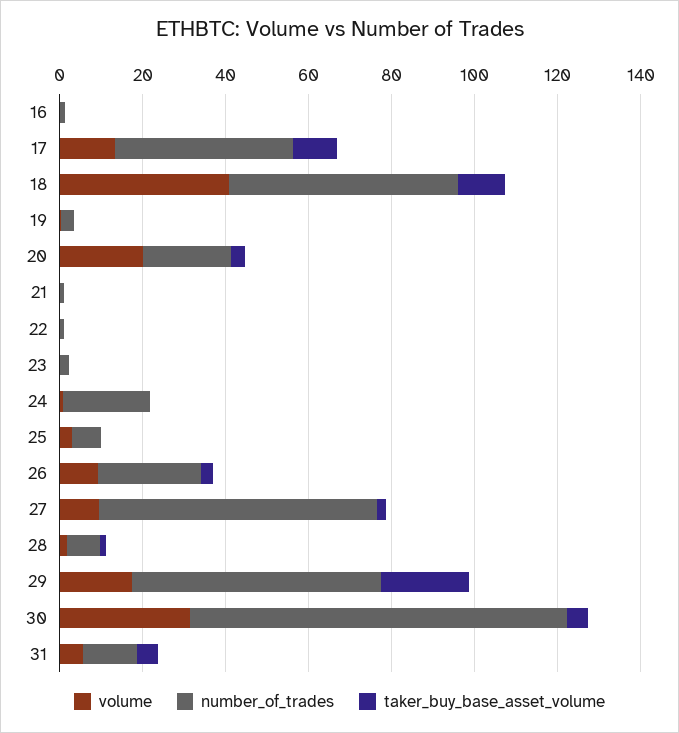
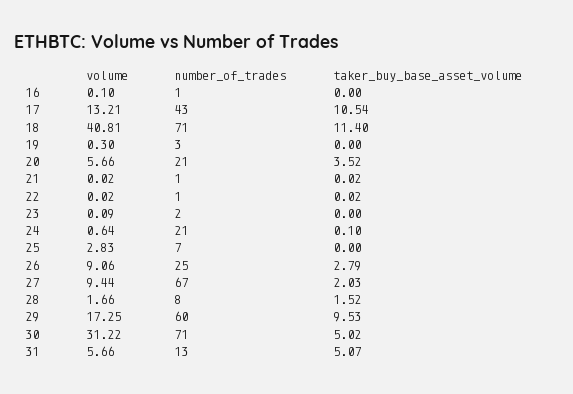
number_of_trades, 18: 55 -> 71
volume, 20: 20 -> 5.66
taker_buy_base_asset_volume, 29: 20 -> 9.53
number_of_trades, 30: 90 -> 71

